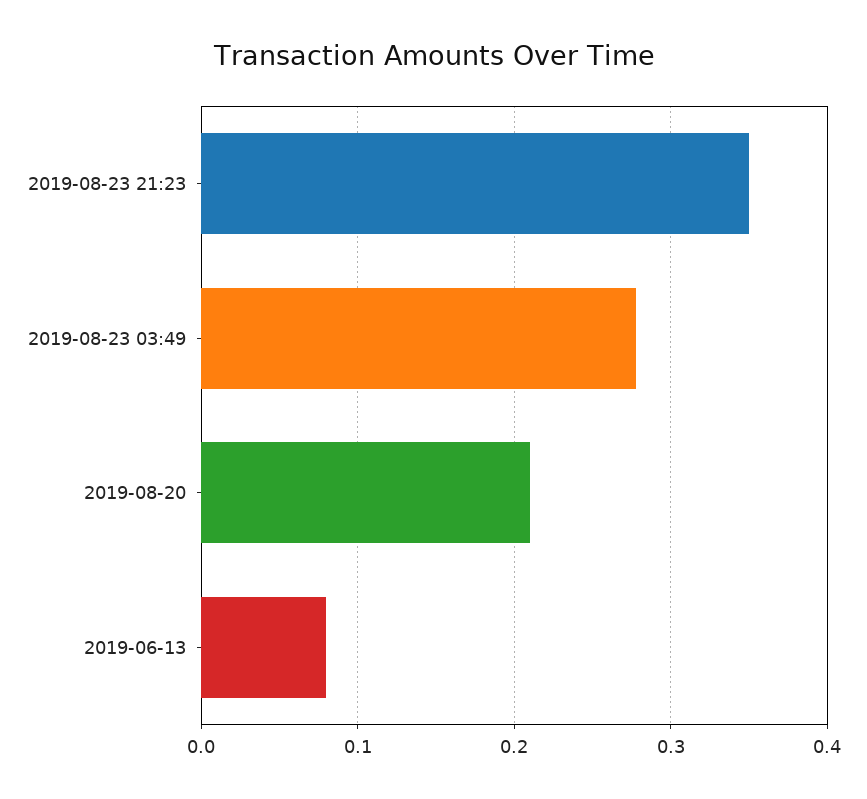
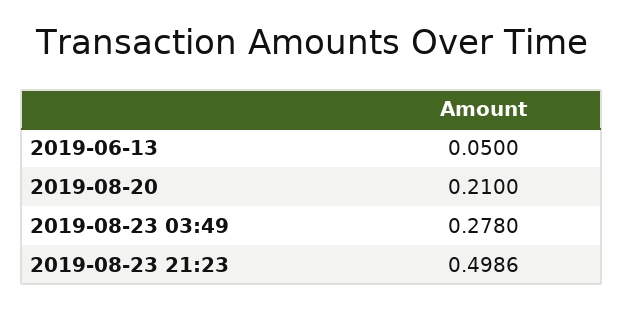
2019-08-23 21:23: 0.35 -> 0.4986
2019-06-13: 0.08 -> 0.05

